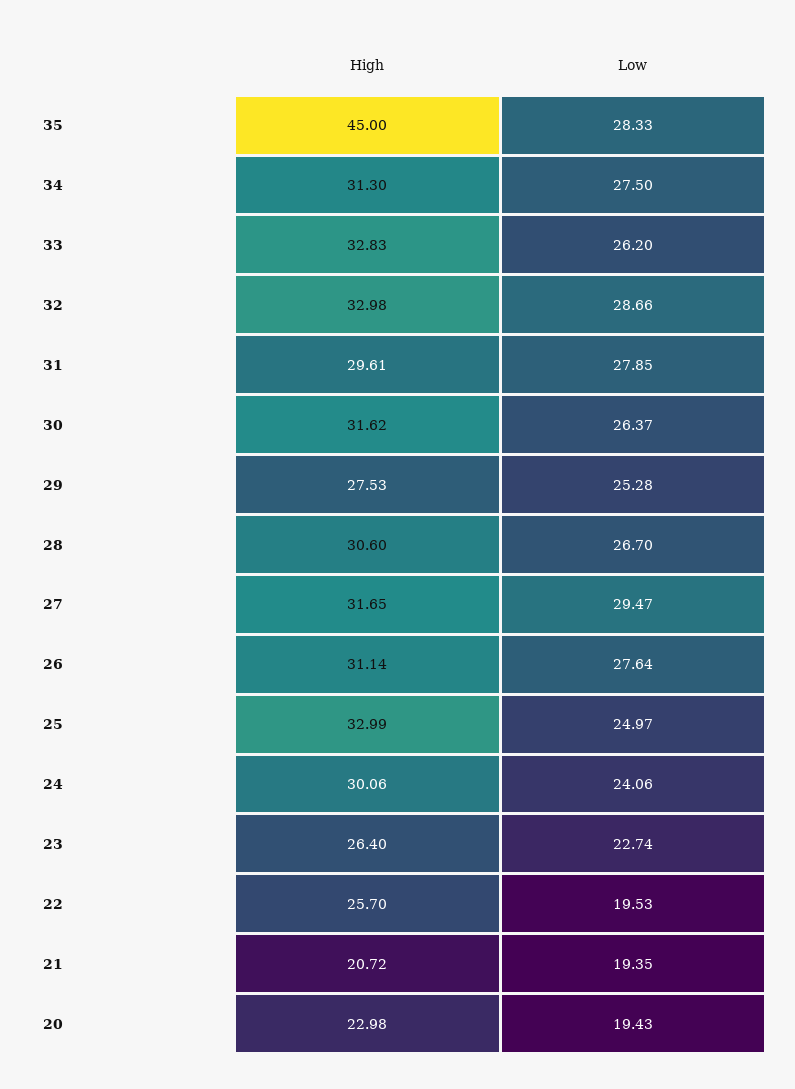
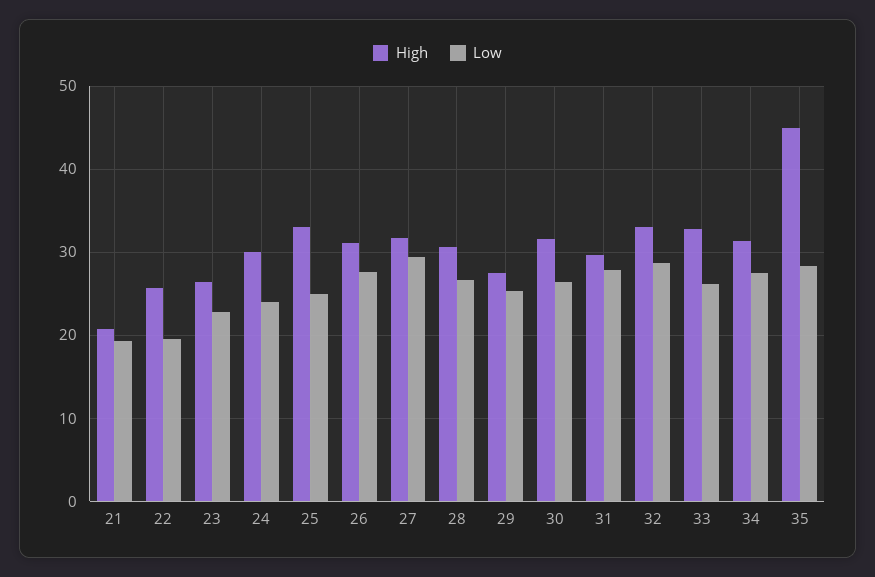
High, 20: 22.98 -> none
Low, 20: 19.43 -> none

